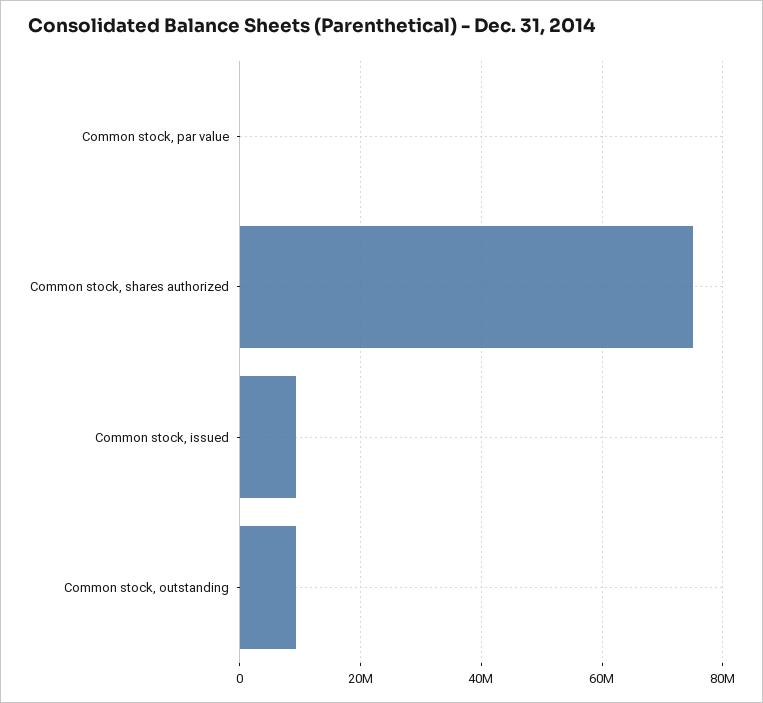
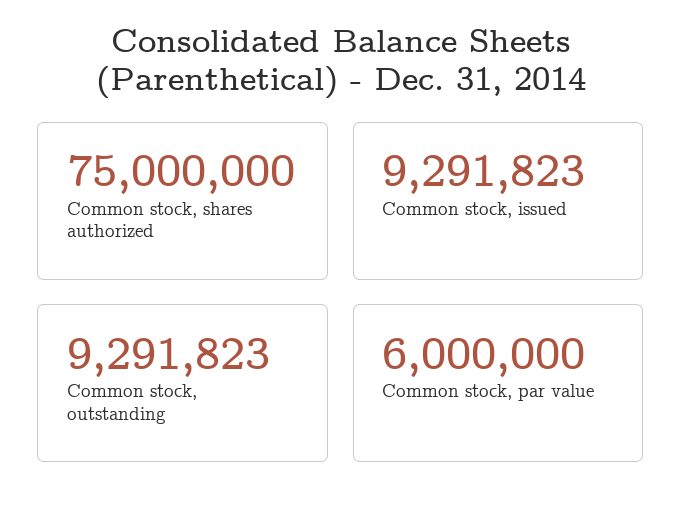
Common stock, par value: 0 -> 6000000

